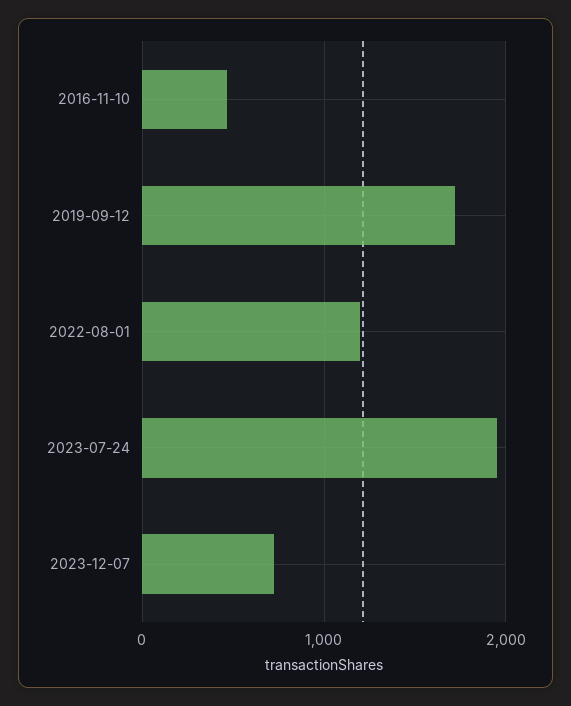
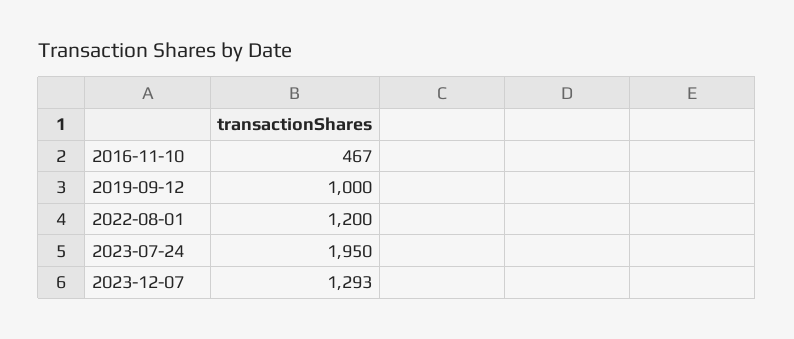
2019-09-12: 1700 -> 1000
2023-12-07: 700 -> 1293

